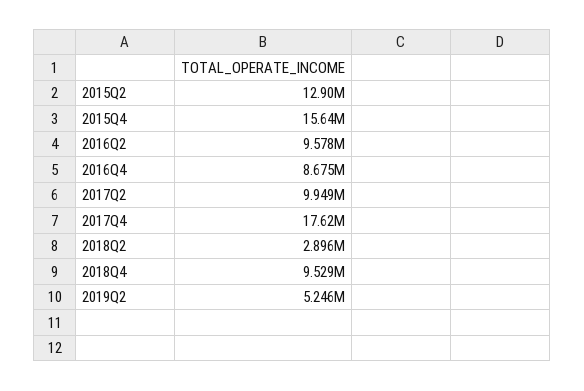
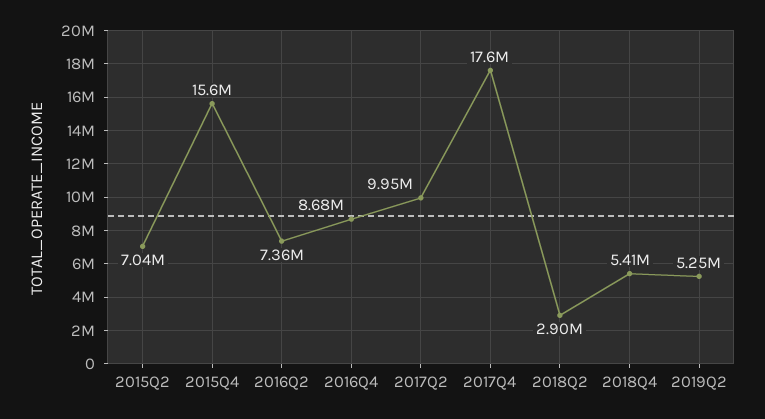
2015Q2: 12900000 -> 7040000
2016Q2: 9578000 -> 7360000
2018Q4: 9529000 -> 5410000

